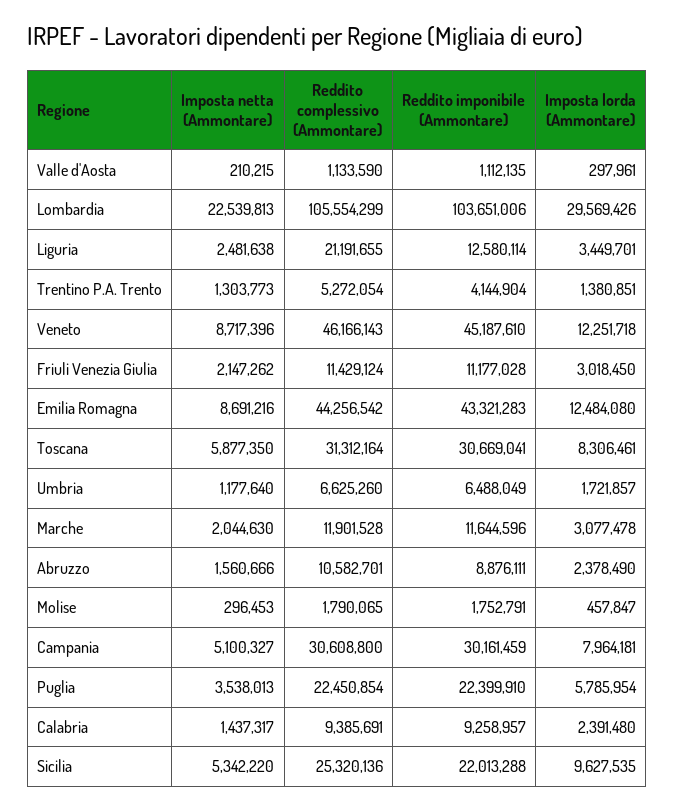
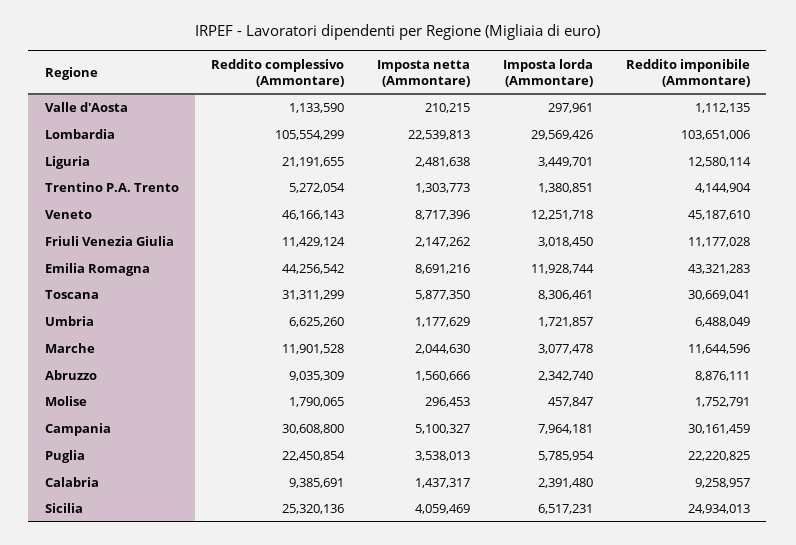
Imposta lorda (Ammontare), Emilia Romagna: 12484080 -> 11928744
Reddito complessivo (Ammontare), Toscana: 31312164 -> 31311299
Imposta netta (Ammontare), Umbria: 1177640 -> 1177629
Reddito complessivo (Ammontare), Abruzzo: 10582701 -> 9035309
Imposta lorda (Ammontare), Abruzzo: 2378490 -> 2342740
Reddito imponibile (Ammontare), Puglia: 22399910 -> 22220825
Imposta netta (Ammontare), Sicilia: 5342220 -> 4059469
Reddito imponibile (Ammontare), Sicilia: 22013288 -> 24934013
Imposta lorda (Ammontare), Sicilia: 9627535 -> 6517231

